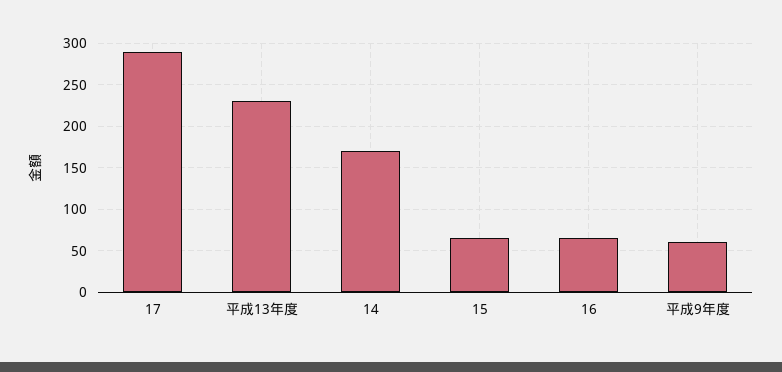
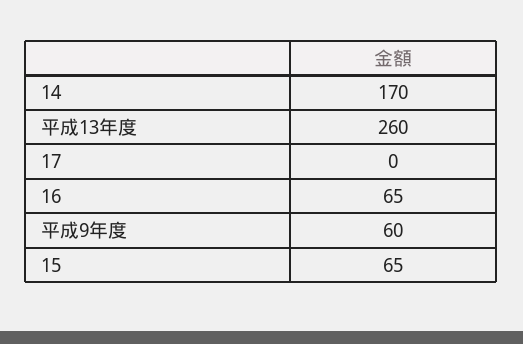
17: 290 -> 0
平成13年度: 230 -> 260

